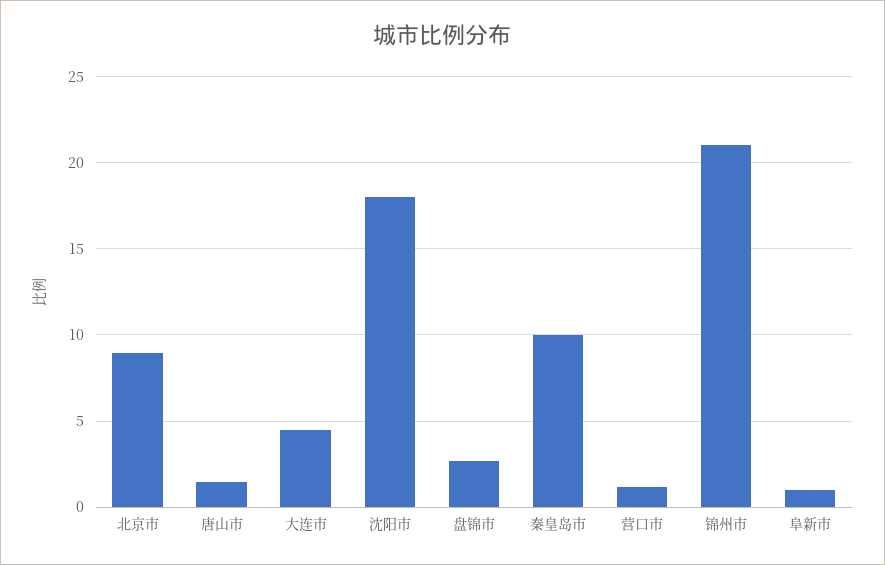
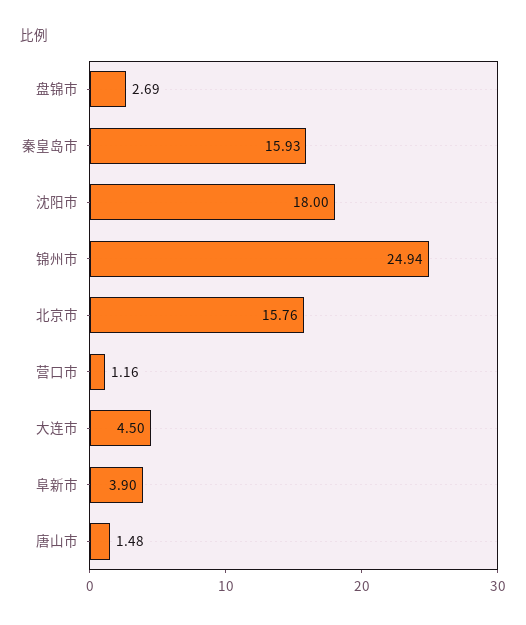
北京市: 9 -> 15.76
秦皇岛市: 10 -> 15.93
锦州市: 21 -> 24.94
阜新市: 1 -> 3.9

